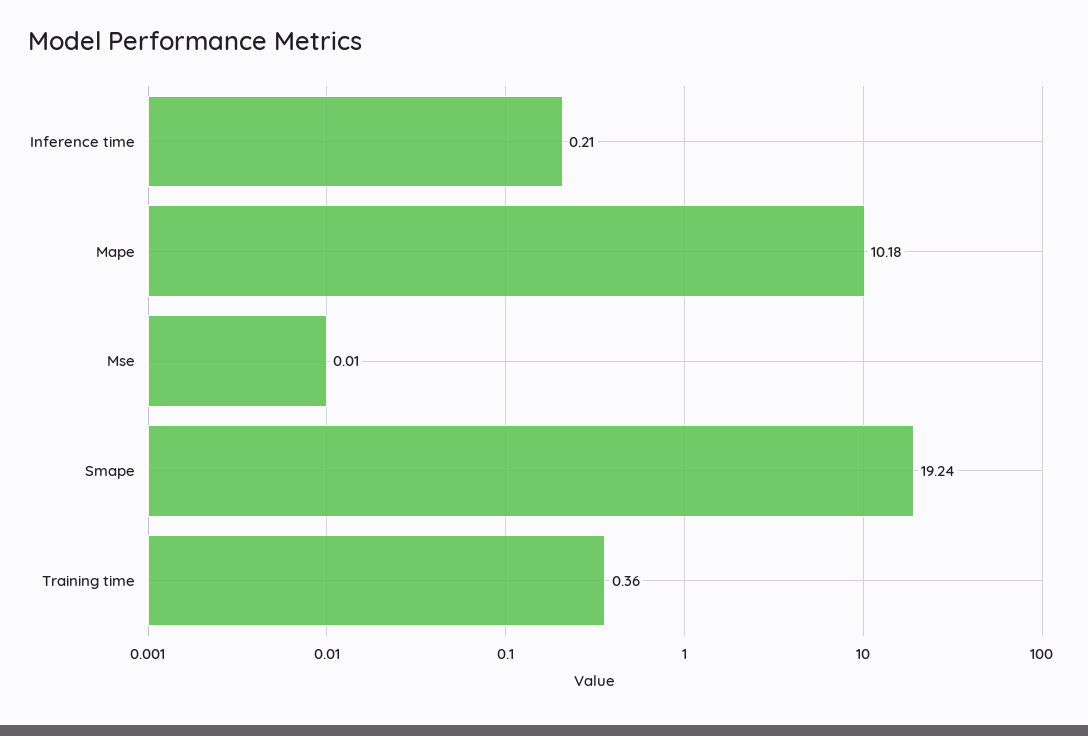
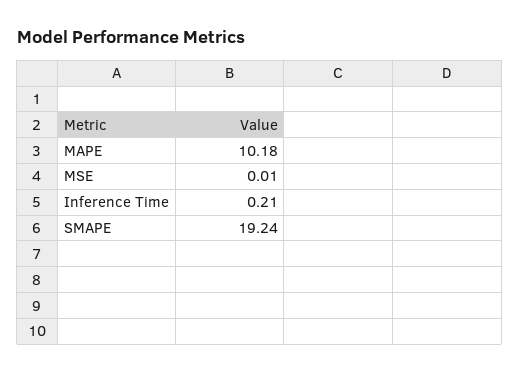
Training time: 0.36 -> none

